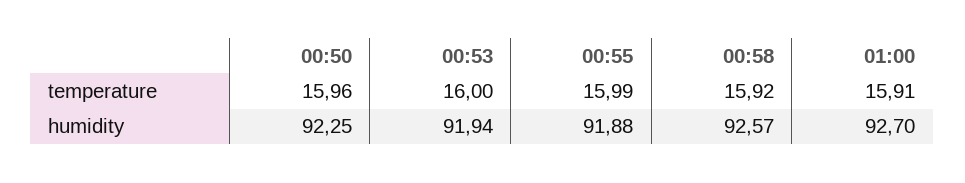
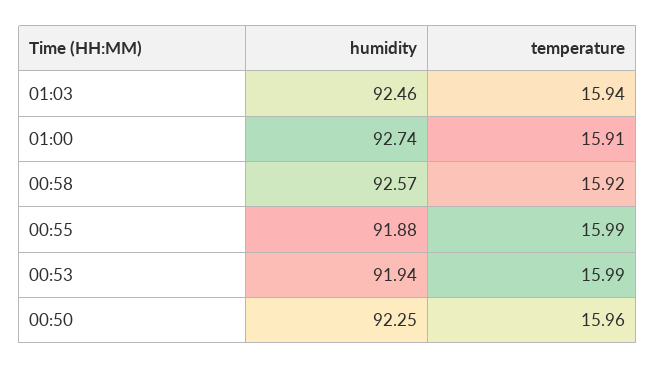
00:53, temperature: 16 -> 15.99
01:00, humidity: 92.7 -> 92.74
01:03, humidity: none -> 92.46
01:03, temperature: none -> 15.94

